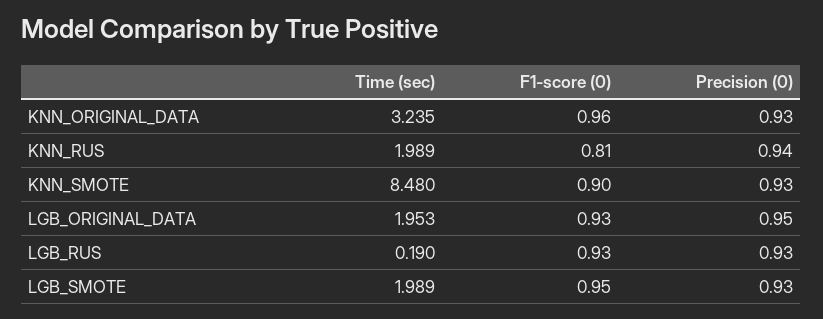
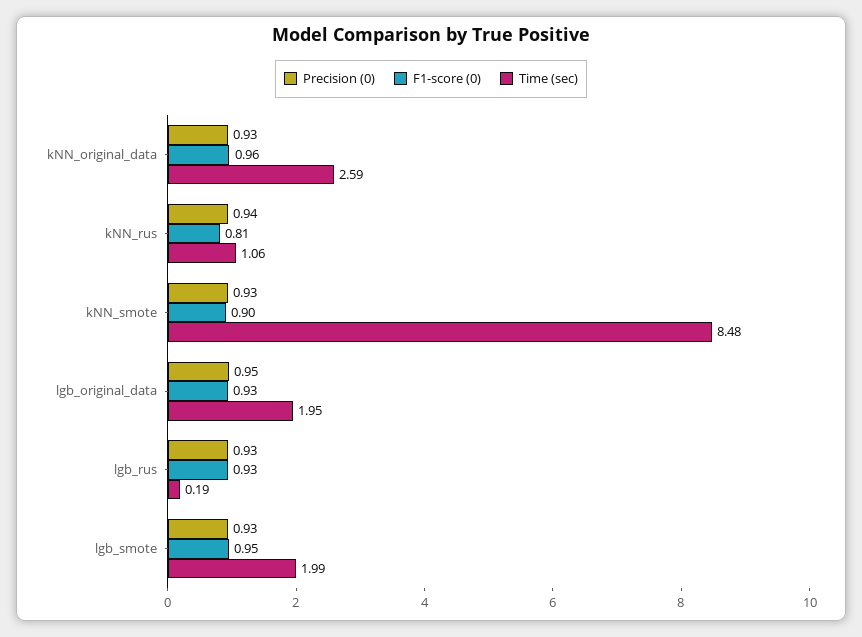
Time (sec), KNN_ORIGINAL_DATA: 3.235 -> 2.59
Time (sec), KNN_RUS: 1.989 -> 1.06

